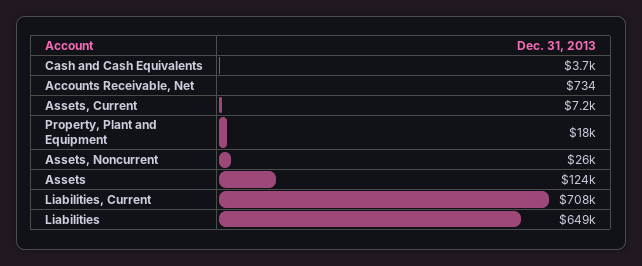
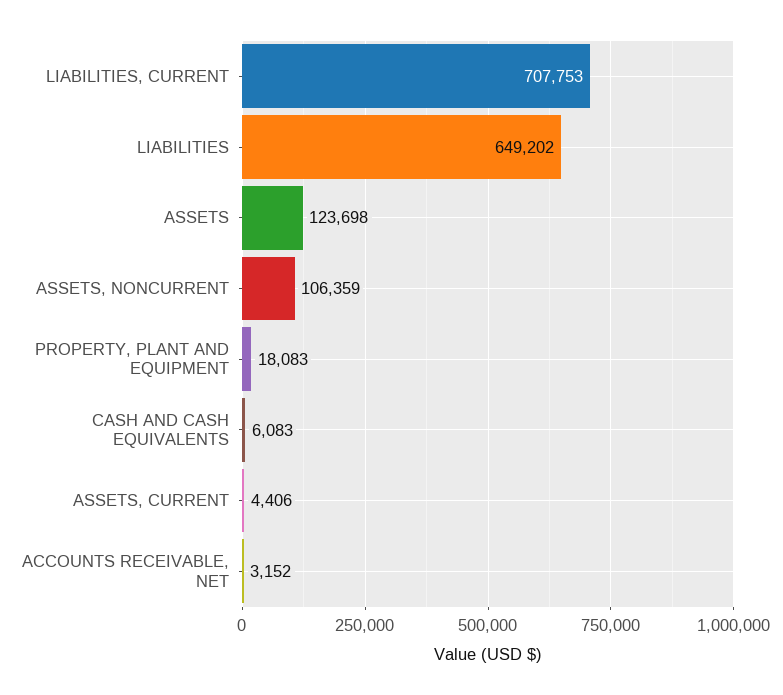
Cash and Cash Equivalents: 3700 -> 6083
Accounts Receivable, Net: 734 -> 3152
Assets, Current: 7200 -> 4406
Assets, Noncurrent: 26000 -> 106359

